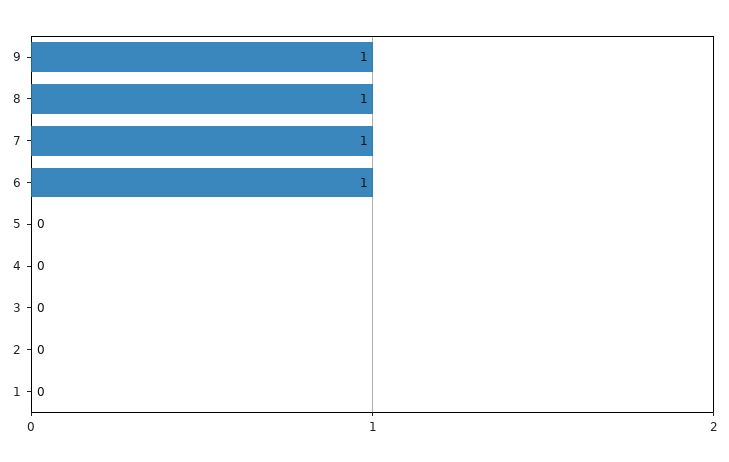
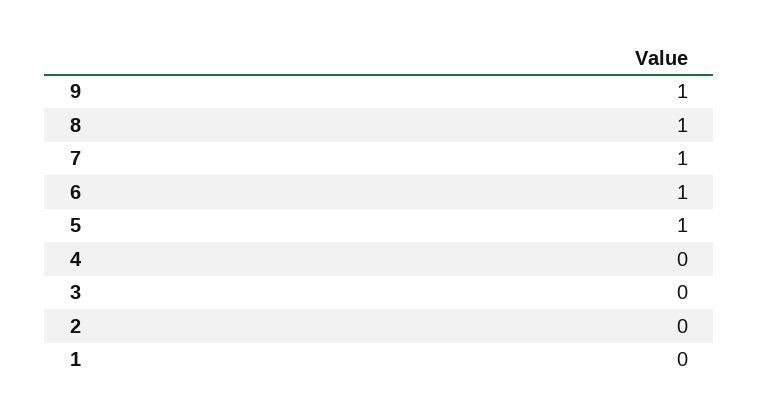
5: 0 -> 1

